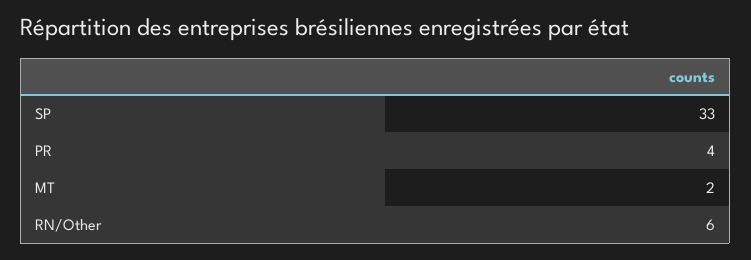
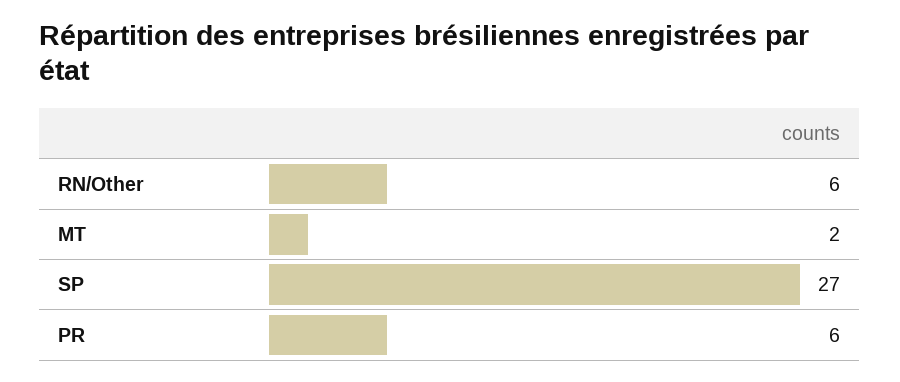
SP: 33 -> 27
PR: 4 -> 6

